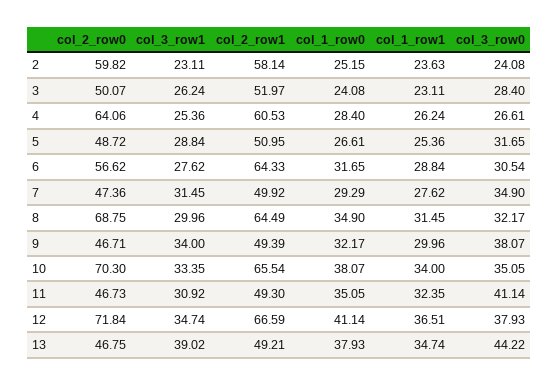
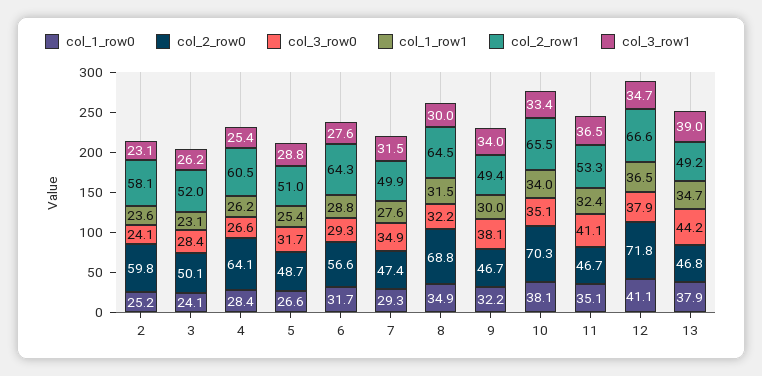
col_3_row0, 6: 30.54 -> 29.3
col_3_row1, 11: 30.92 -> 36.5
col_2_row1, 11: 49.3 -> 53.3

